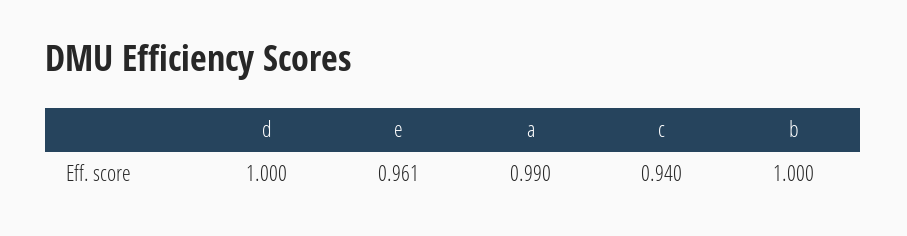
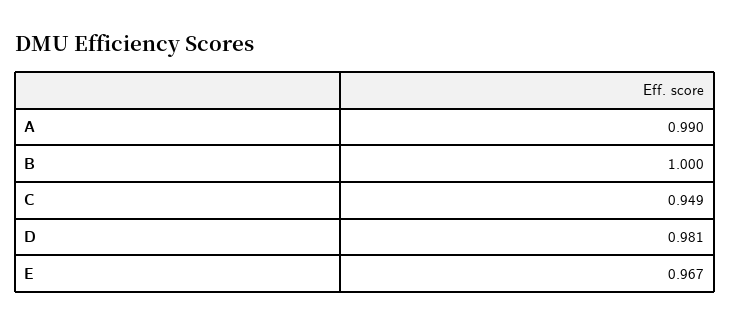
d: 1 -> 0.981
e: 0.961 -> 0.967
c: 0.94 -> 0.949

